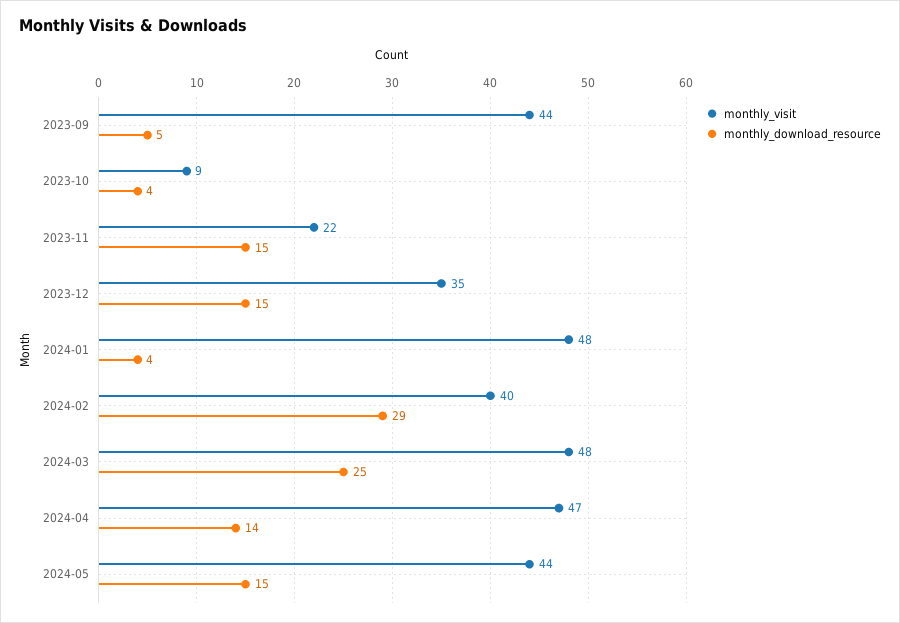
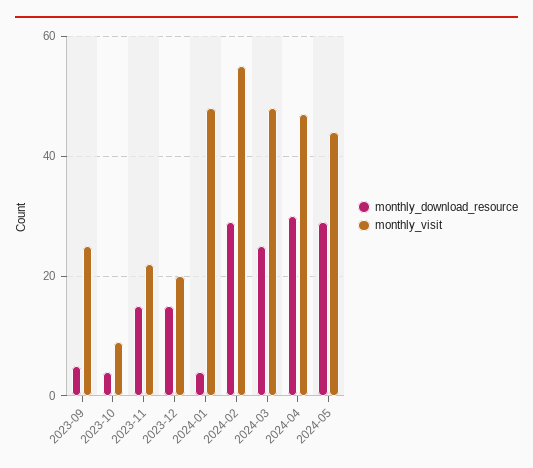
monthly_visit, 2023-09: 44 -> 25
monthly_visit, 2023-12: 35 -> 20
monthly_visit, 2024-02: 40 -> 55
monthly_download_resource, 2024-04: 14 -> 30
monthly_download_resource, 2024-05: 15 -> 30

